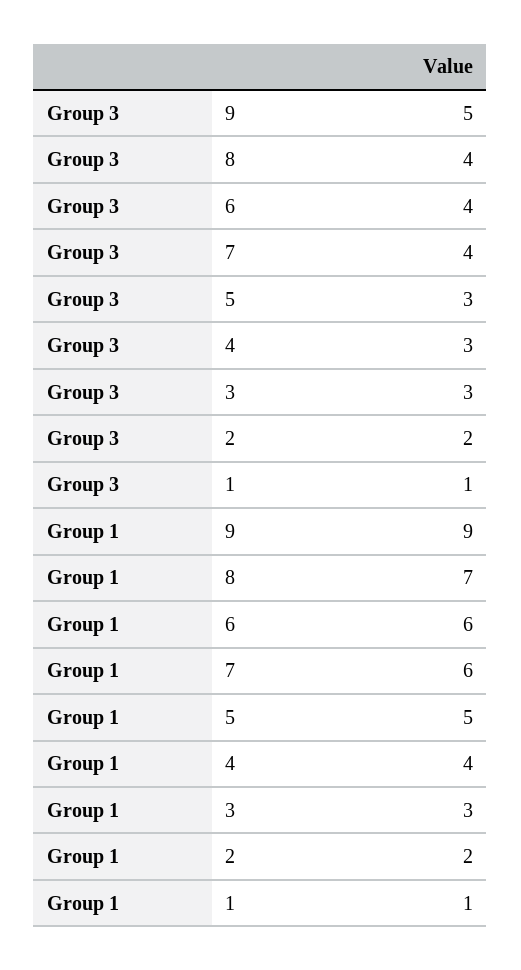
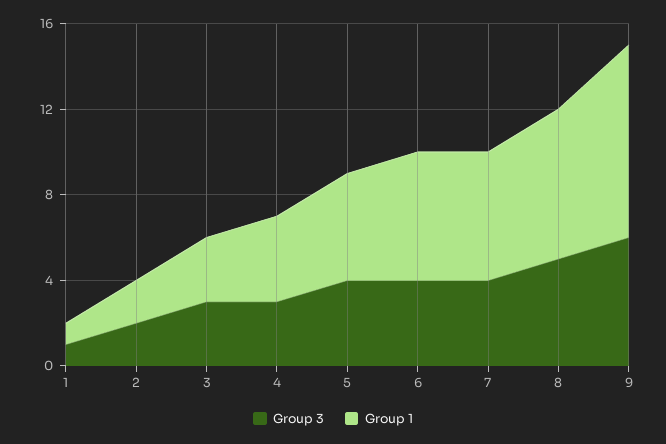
Group 3, 9: 5 -> 6
Group 3, 8: 4 -> 5
Group 3, 5: 3 -> 4

